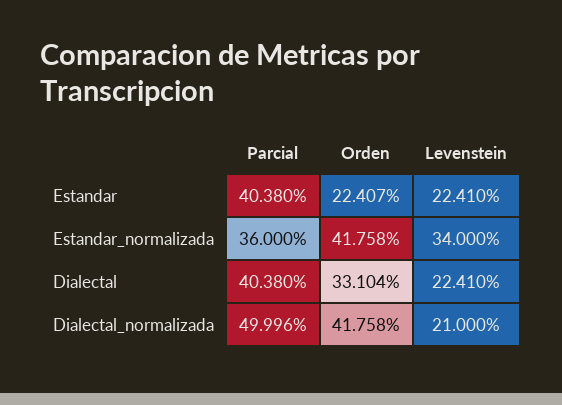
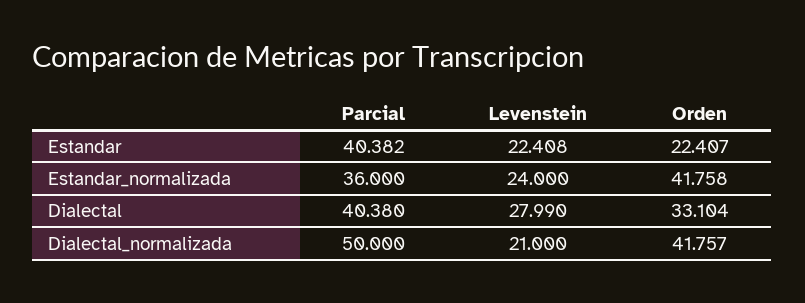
Parcial, Estandar: 40.38 -> 40.382
Levenstein, Estandar: 22.41 -> 22.408
Levenstein, Estandar_normalizada: 34 -> 24
Levenstein, Dialectal: 22.41 -> 27.99
Parcial, Dialectal_normalizada: 49.996 -> 50
Orden, Dialectal_normalizada: 41.758 -> 41.757

